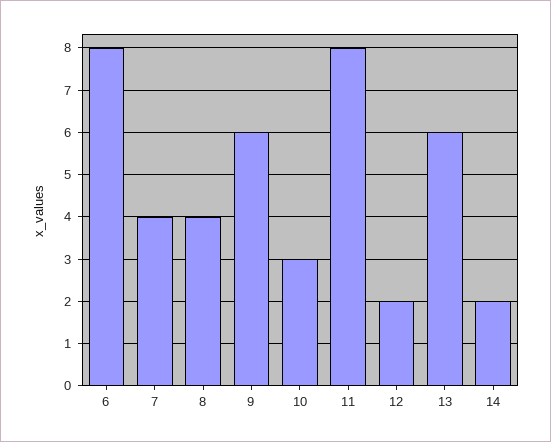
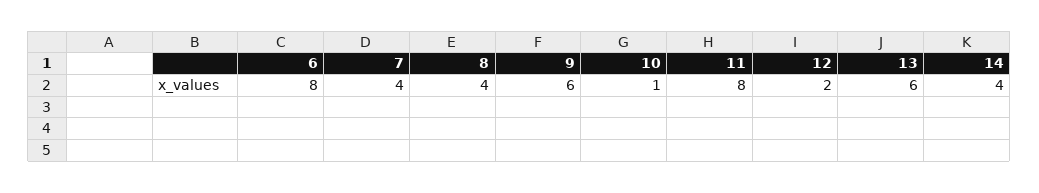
10: 3 -> 1
14: 2 -> 4

